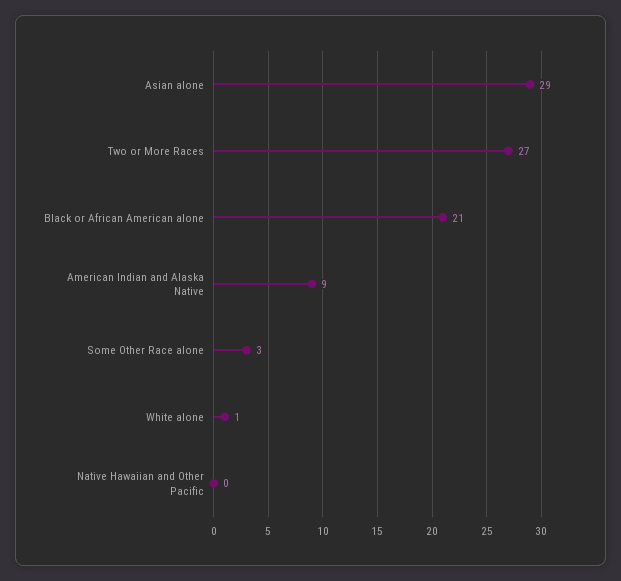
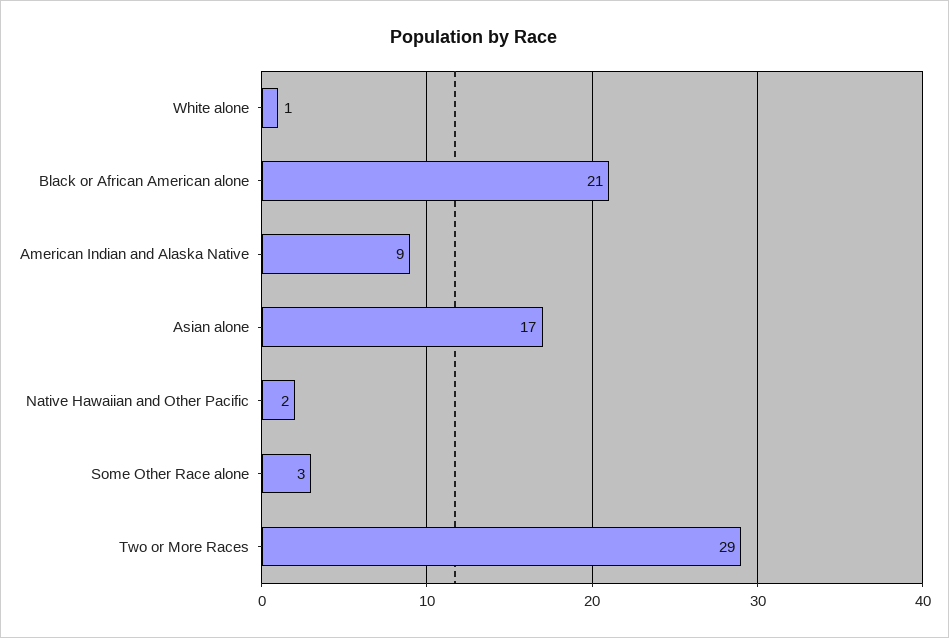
Asian alone: 29 -> 17
Two or More Races: 27 -> 29
Native Hawaiian and Other Pacific: 0 -> 2

